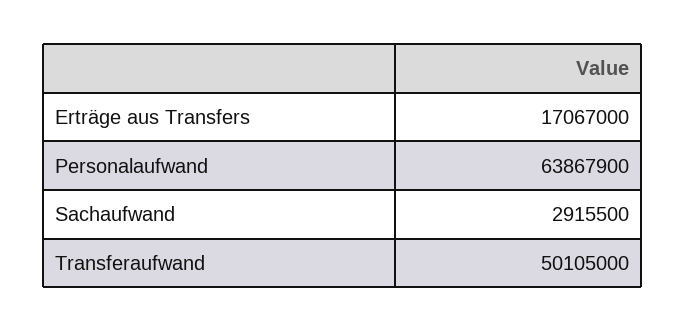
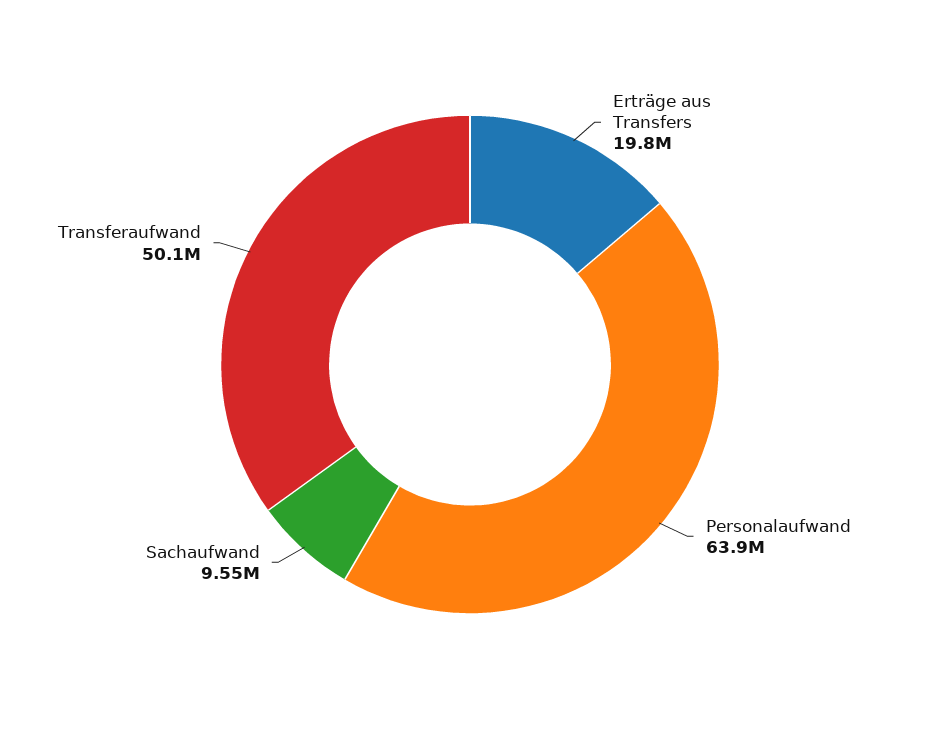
Erträge aus Transfers: 17067000 -> 19800000
Sachaufwand: 2915500 -> 9550000

